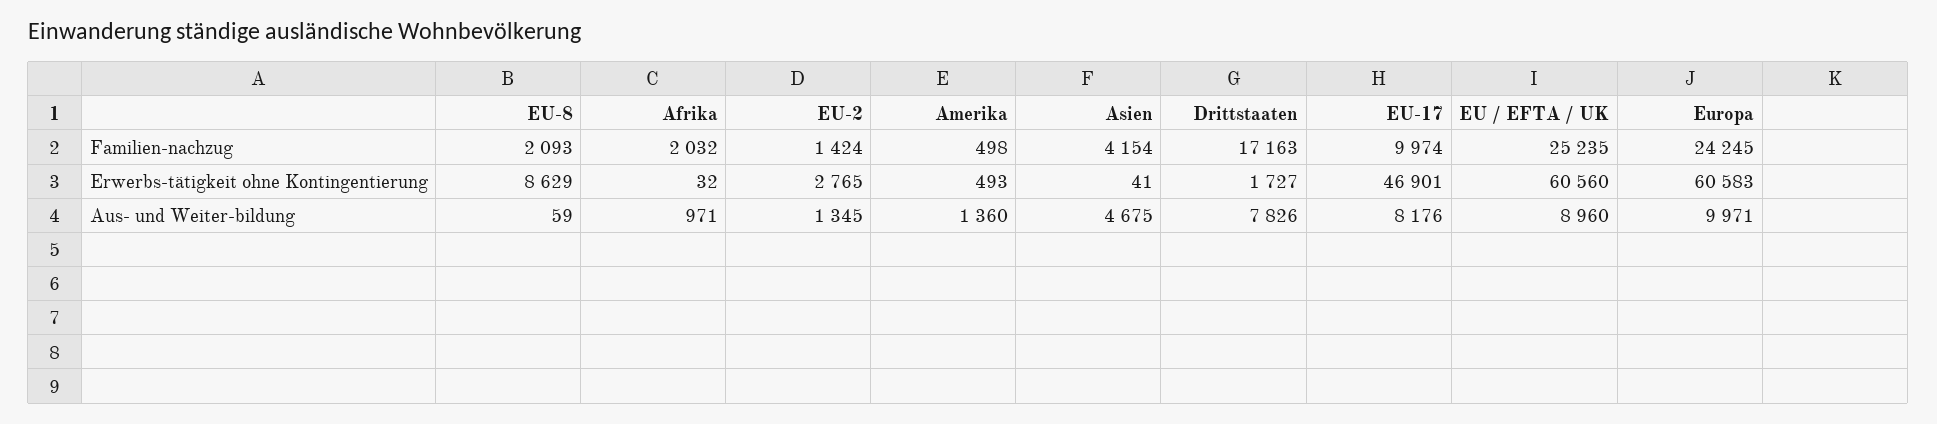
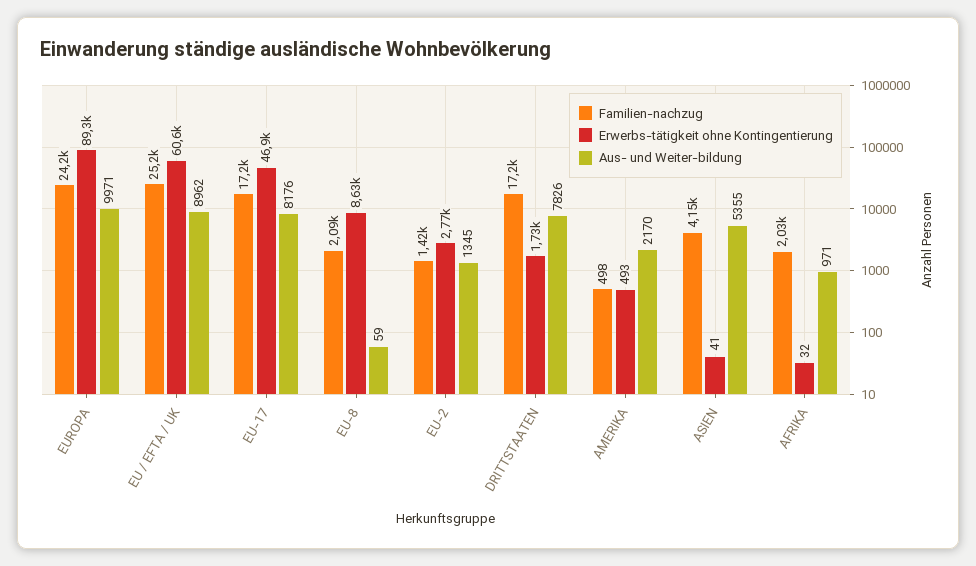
Familien-nachzug, EU-17: 9974 -> 17200
Erwerbs-tätigkeit ohne Kontingentierung, Europa: 60583 -> 89300
Aus- und Weiter-bildung, Amerika: 1360 -> 2170
Aus- und Weiter-bildung, Asien: 4675 -> 5355
Aus- und Weiter-bildung, EU / EFTA / UK: 8960 -> 8962

